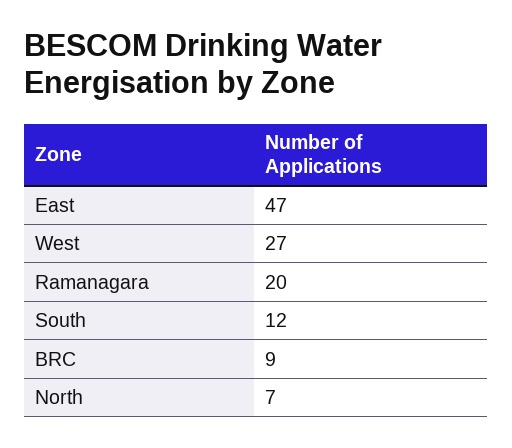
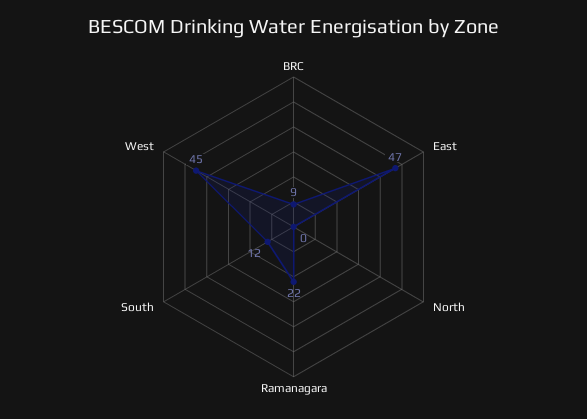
West: 27 -> 45
Ramanagara: 20 -> 22
North: 7 -> 0

